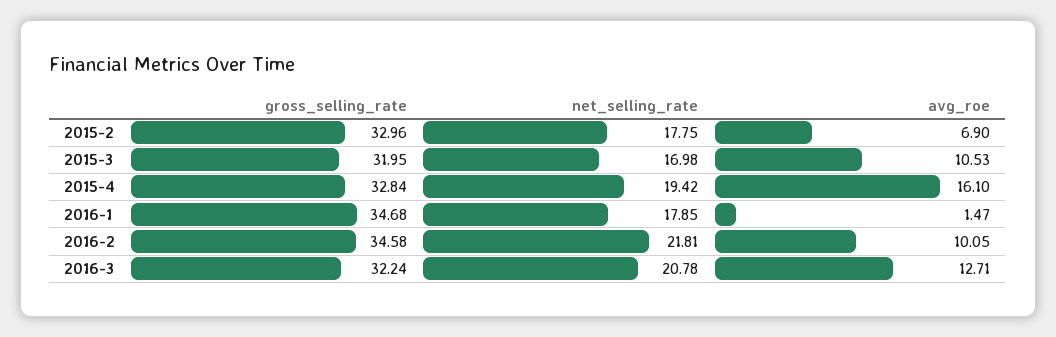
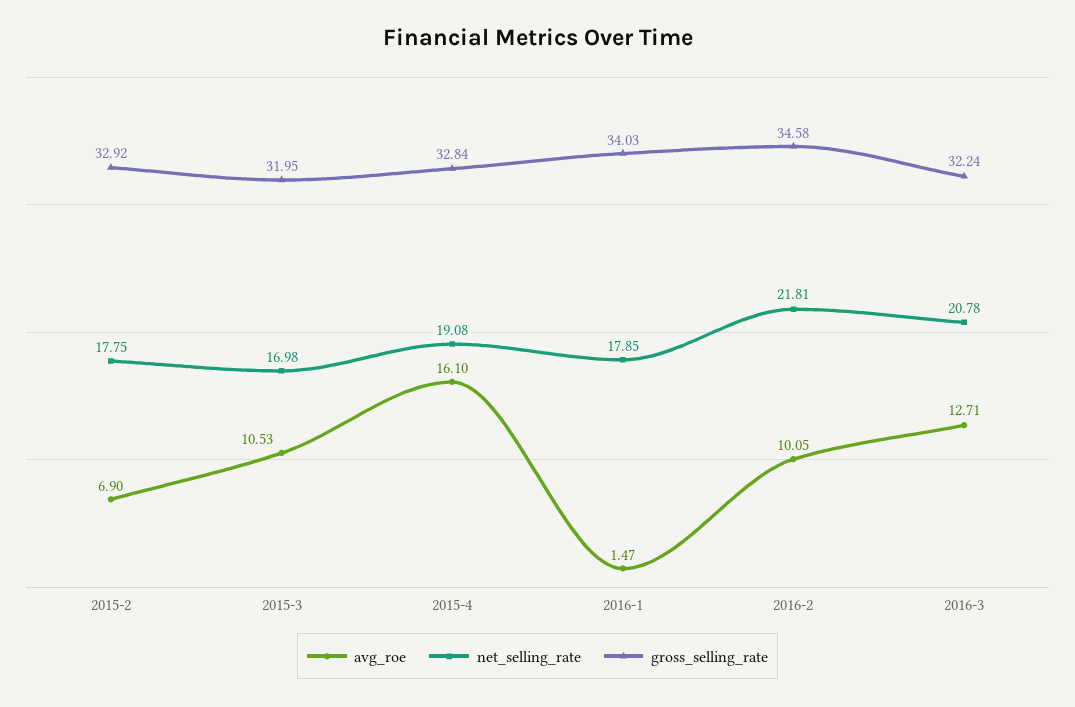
gross_selling_rate, 2015-2: 32.96 -> 32.92
net_selling_rate, 2015-4: 19.42 -> 19.08
gross_selling_rate, 2016-1: 34.68 -> 34.03

